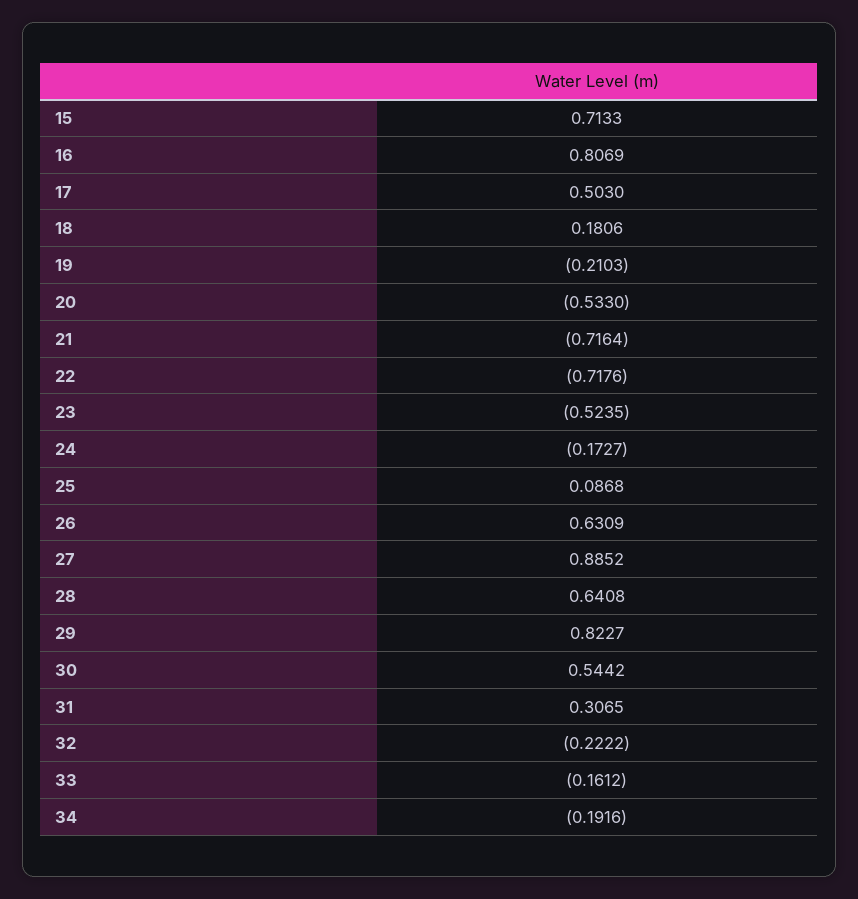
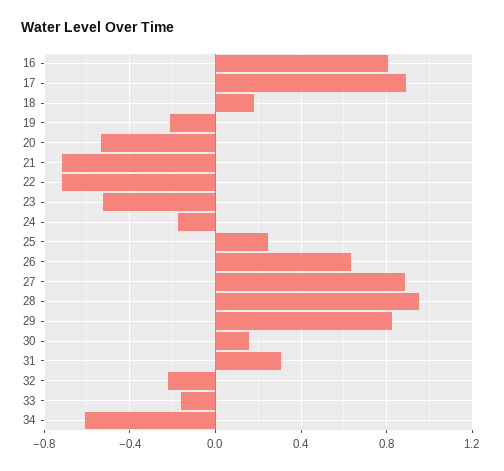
15: 0.7133 -> none
17: 0.503 -> 0.9
25: 0.0868 -> 0.25
28: 0.6408 -> 0.95
30: 0.5442 -> 0.15
34: -0.1916 -> -0.6

